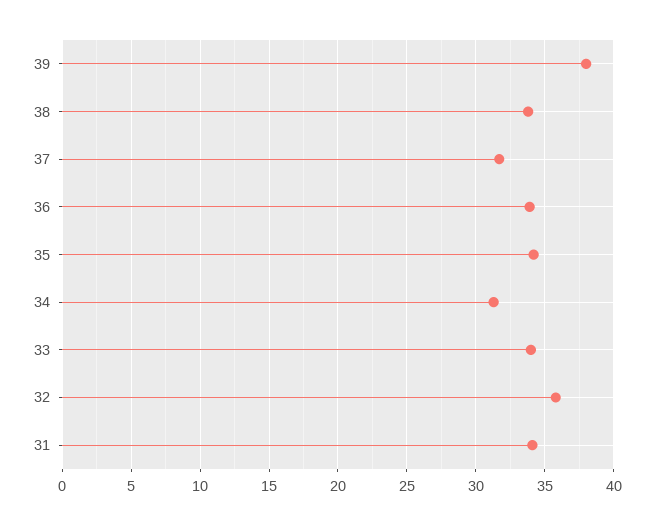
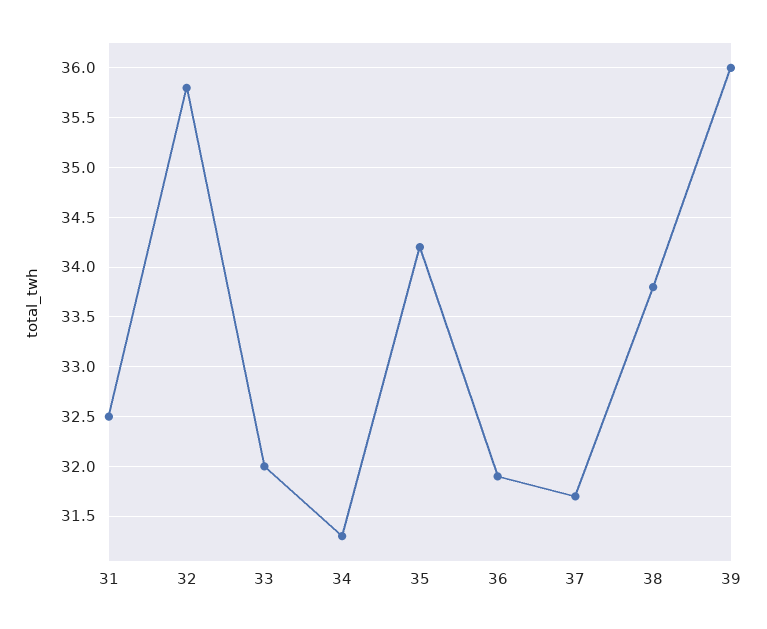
39: 38 -> 36
36: 34 -> 31.9
33: 34 -> 32
31: 34 -> 32.5

